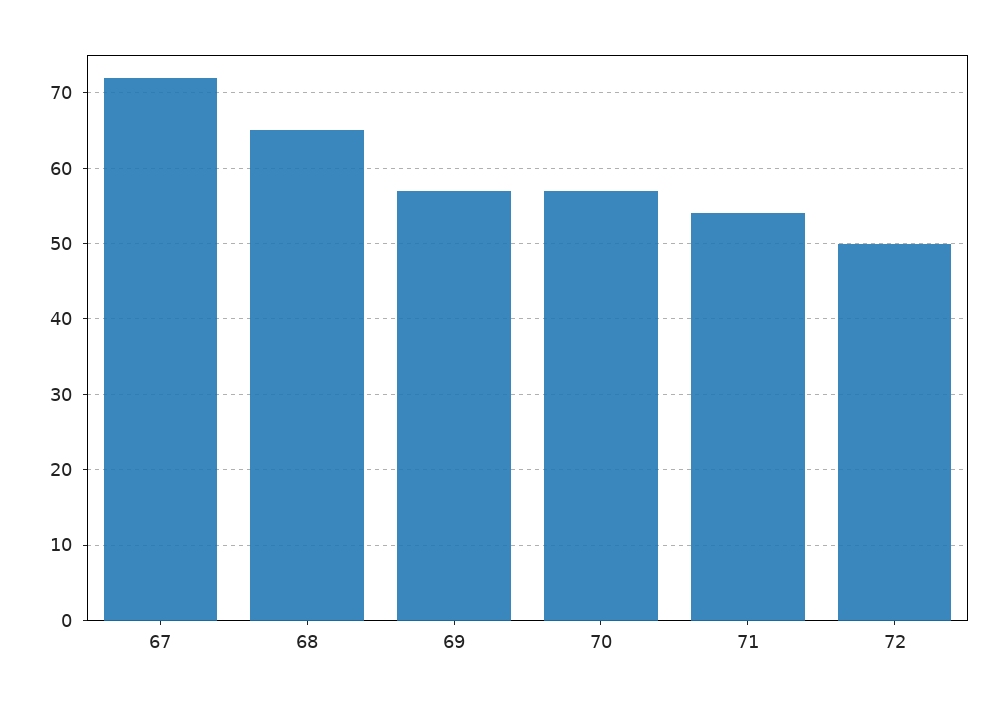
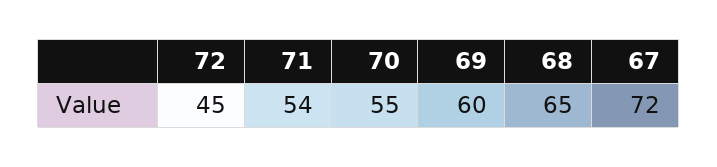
69: 57 -> 60
70: 57 -> 55
72: 50 -> 45

